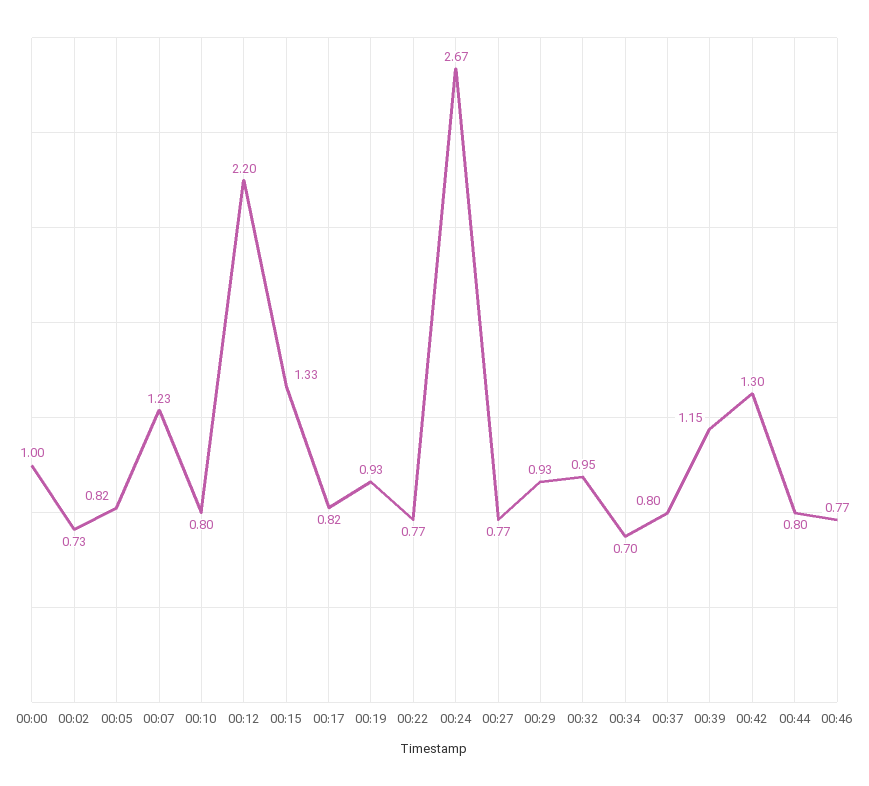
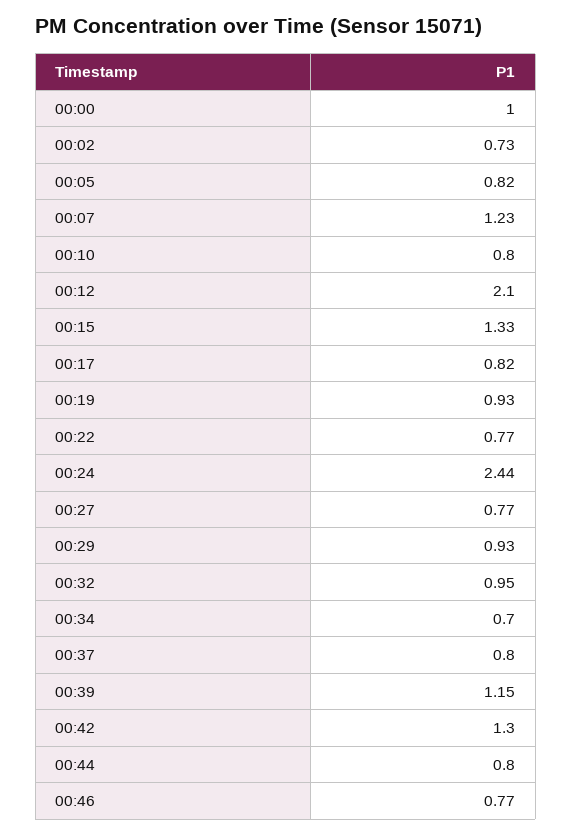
00:12: 2.2 -> 2.1
00:24: 2.67 -> 2.44

